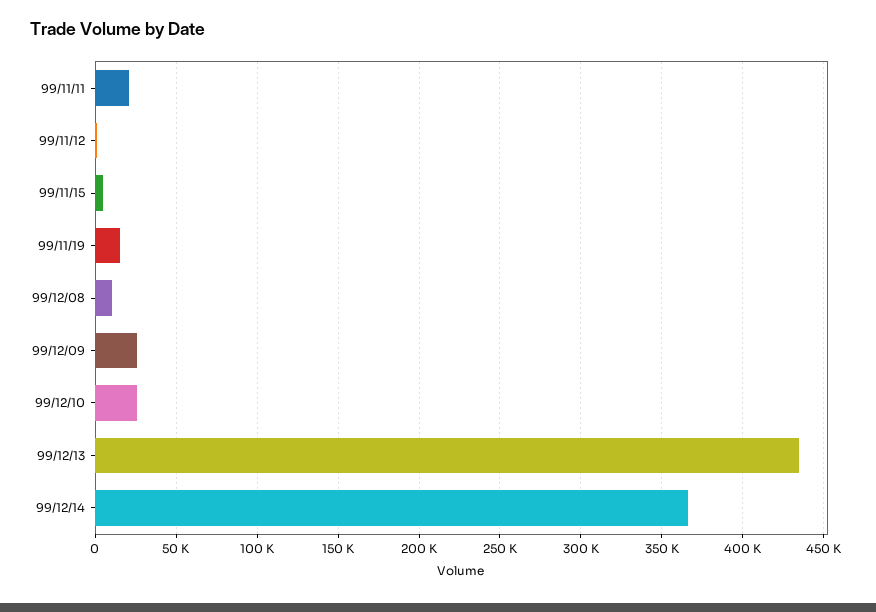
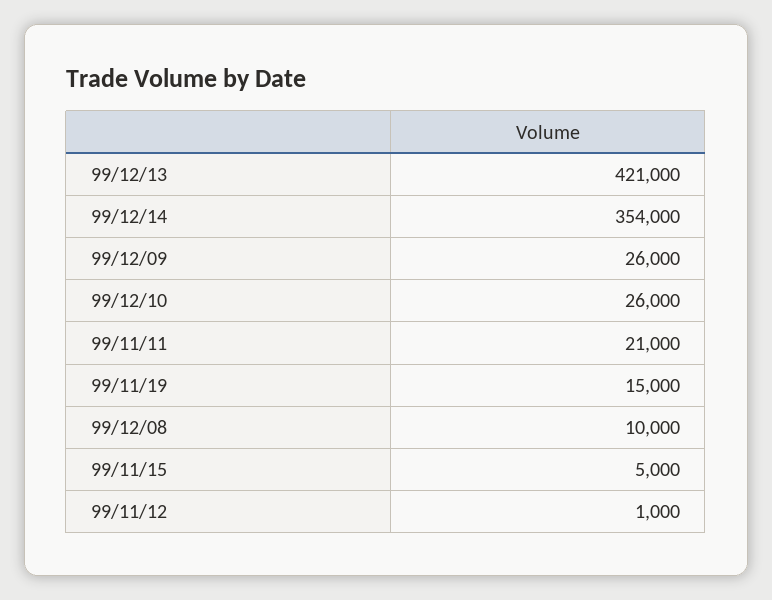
99/12/13: 435000 -> 421000
99/12/14: 365000 -> 354000

